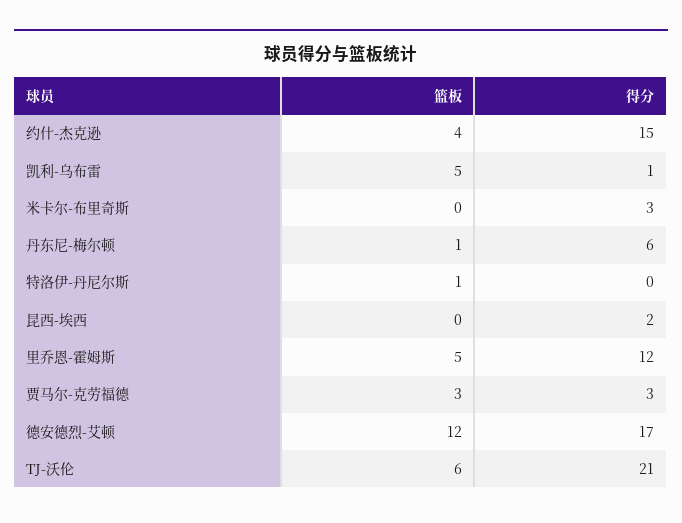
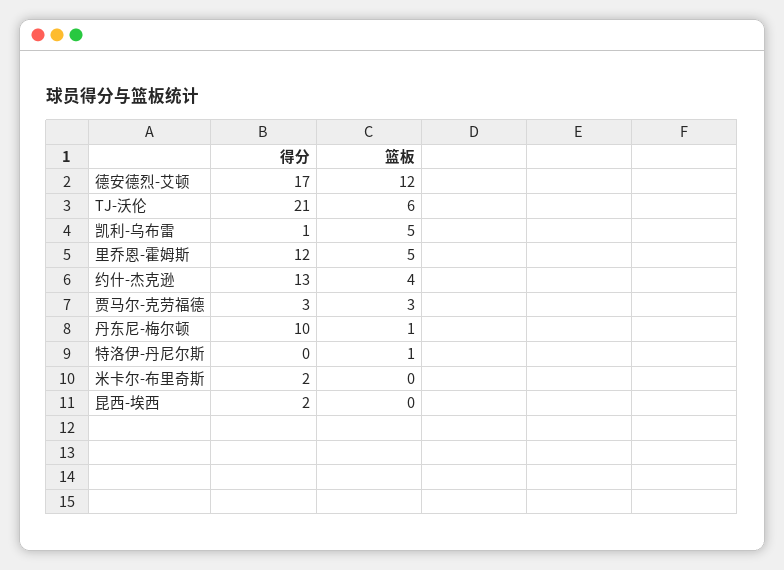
得分, 约什-杰克逊: 15 -> 13
得分, 米卡尔-布里奇斯: 3 -> 2
得分, 丹东尼-梅尔顿: 6 -> 10

